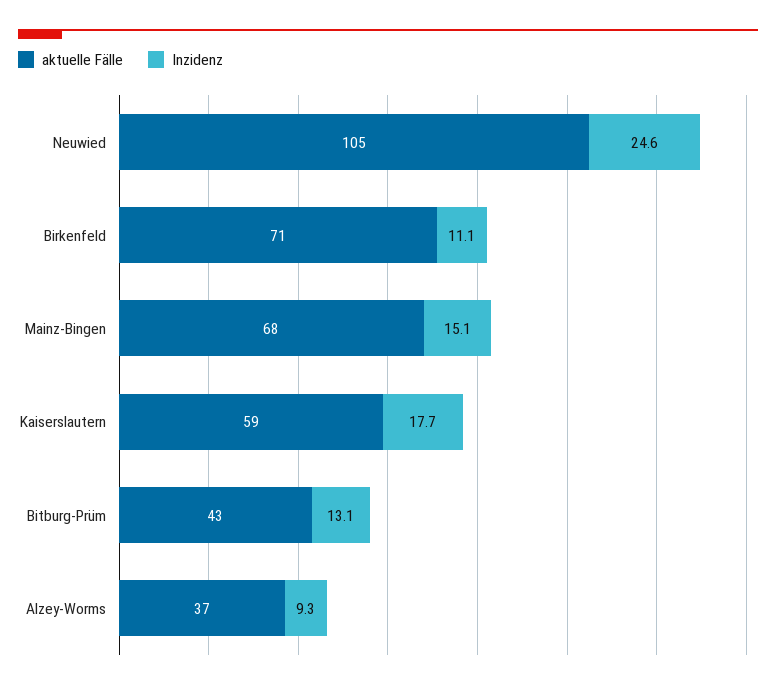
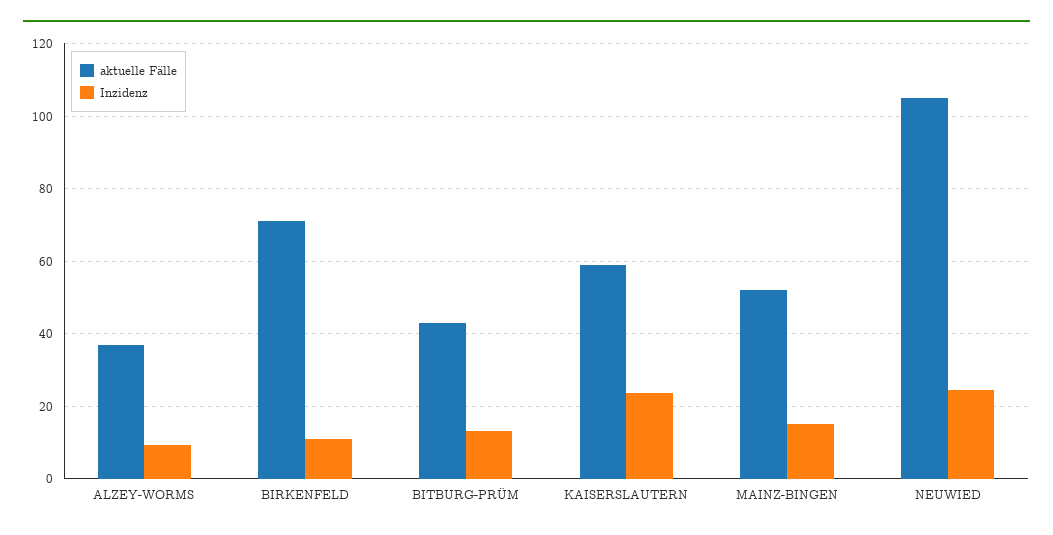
aktuelle Fälle, Mainz-Bingen: 68 -> 52
Inzidenz, Kaiserslautern: 17.7 -> 24

